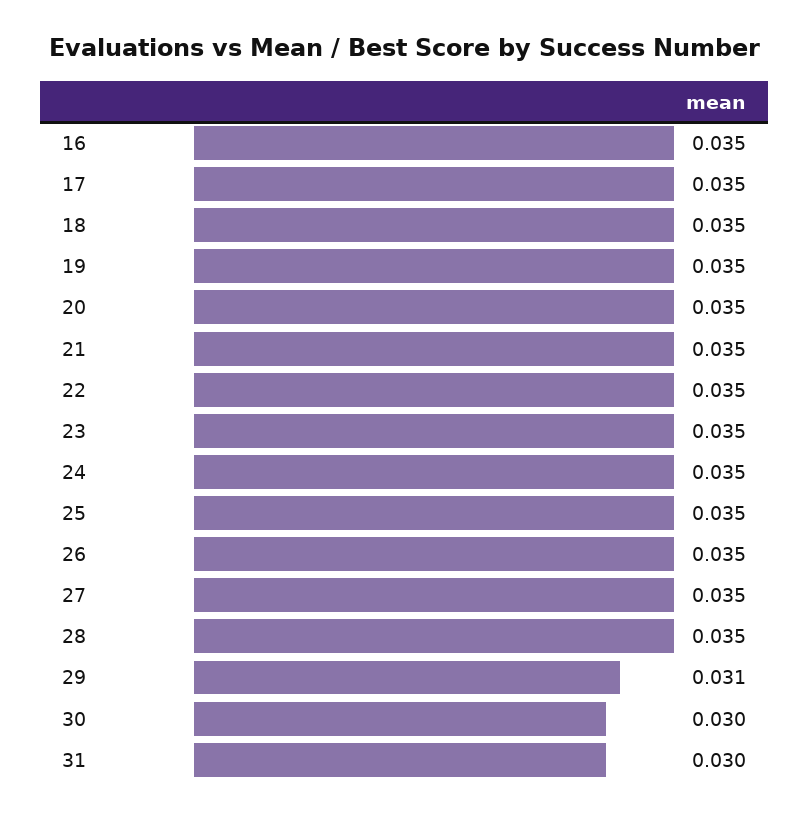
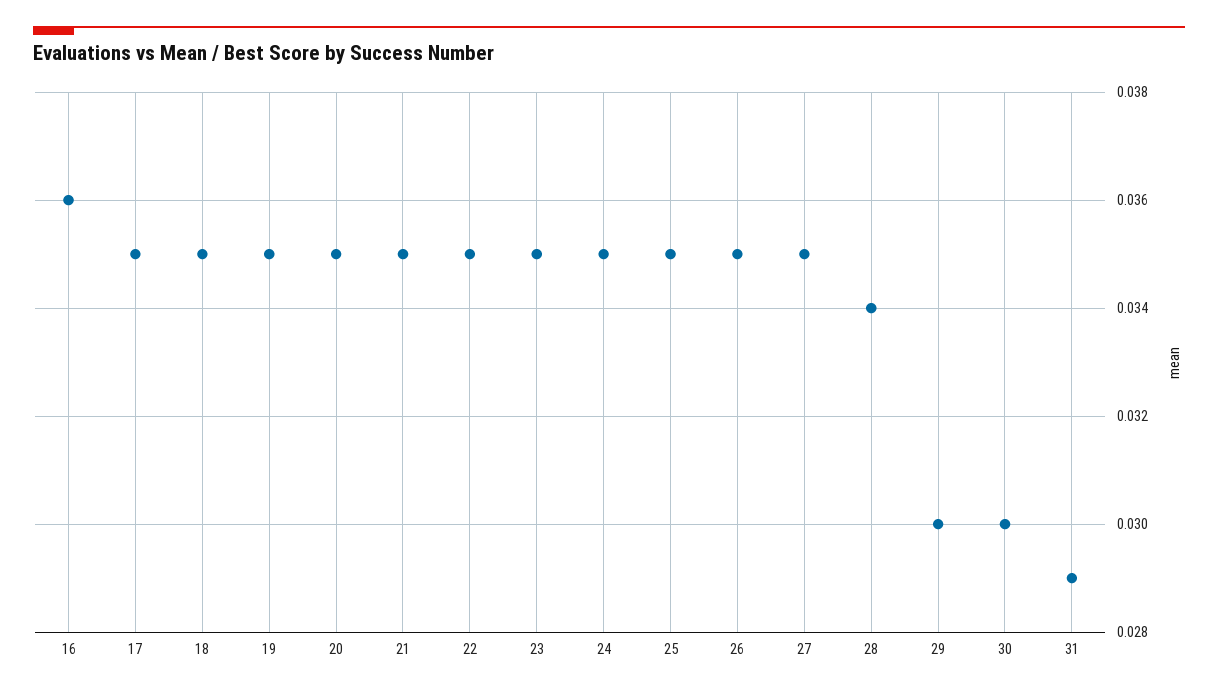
16: 0.035 -> 0.036
28: 0.035 -> 0.034
29: 0.031 -> 0.03
31: 0.03 -> 0.029

